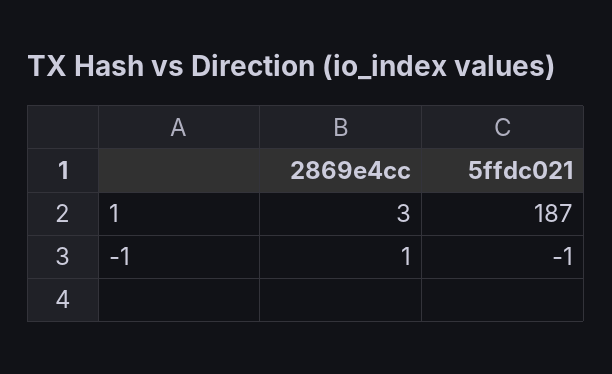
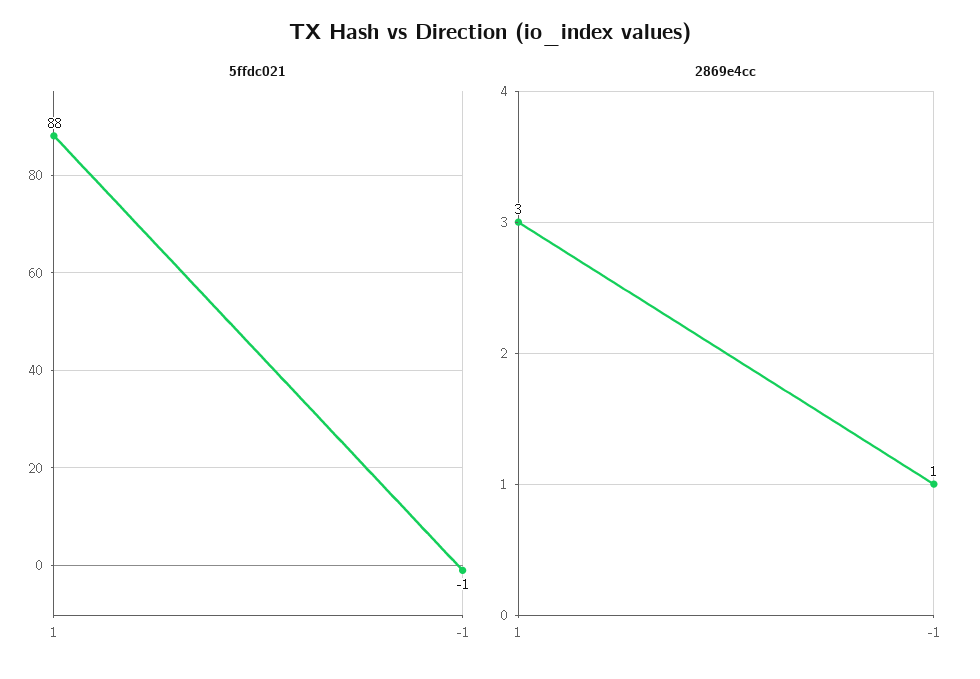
5ffdc021, 1: 187 -> 88

